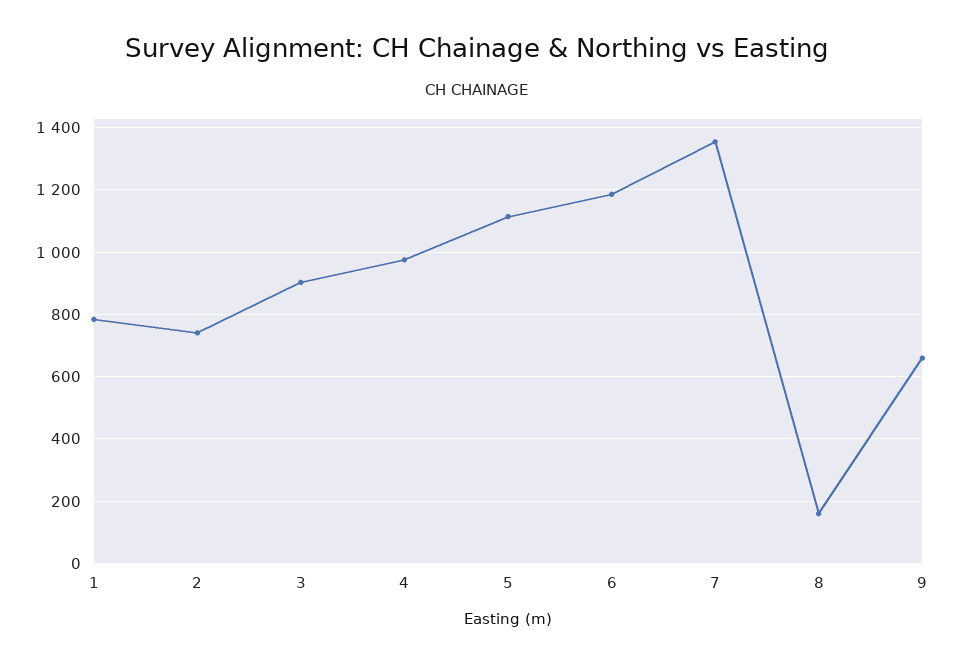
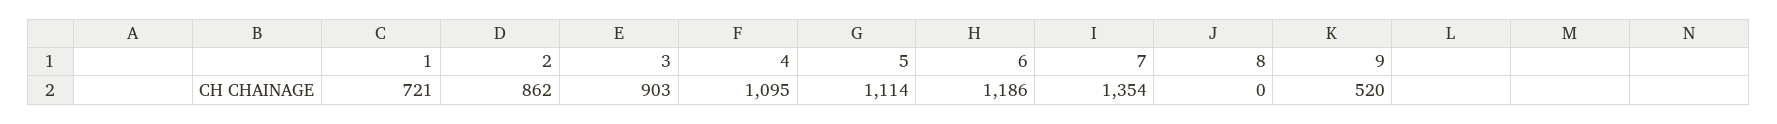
1: 780 -> 721
2: 740 -> 862
4: 980 -> 1095
8: 160 -> 0
9: 660 -> 520

